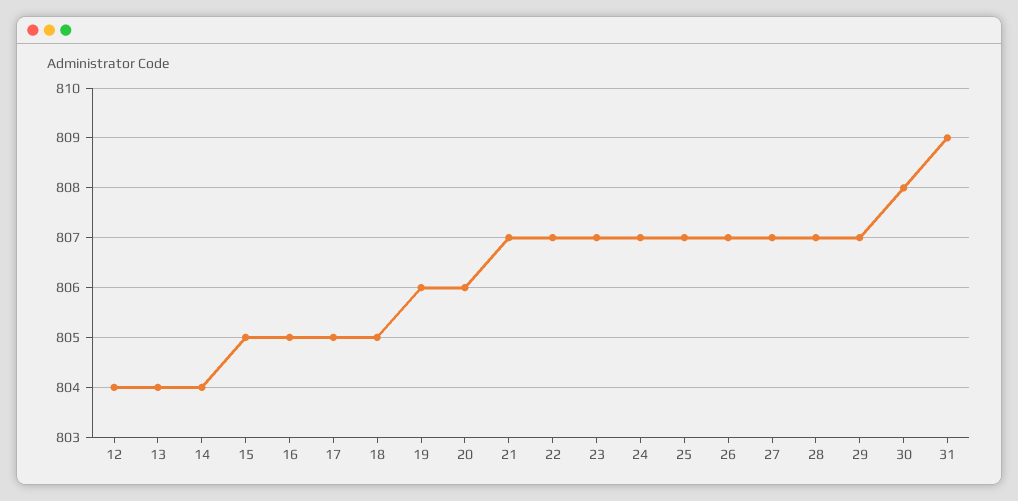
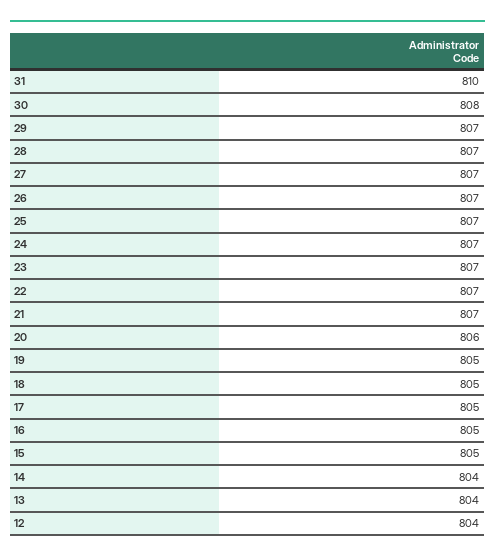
19: 806 -> 805
31: 809 -> 810

